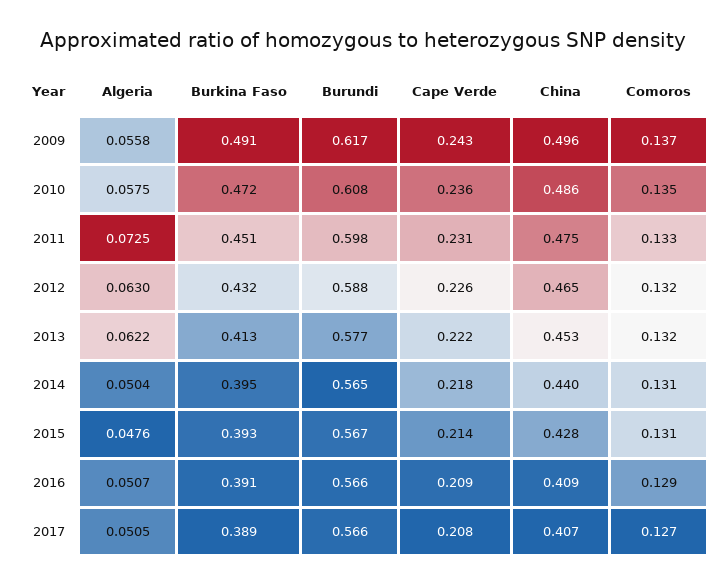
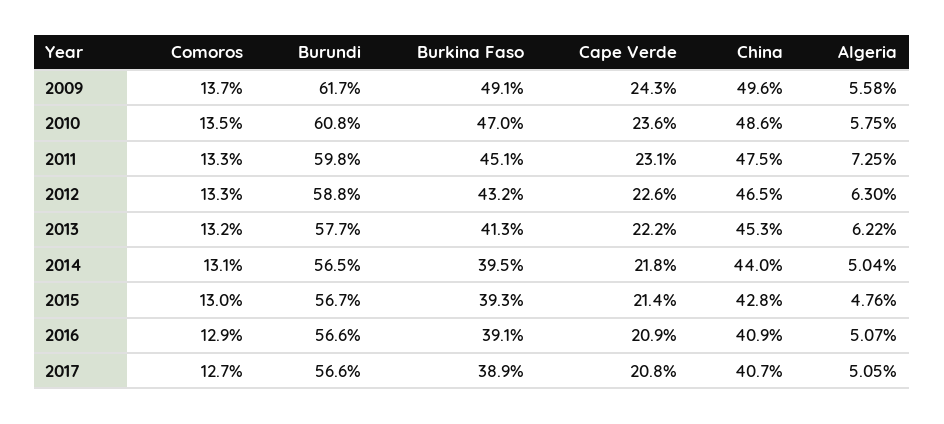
Burkina Faso, 2010: 0.472 -> 0.47
Comoros, 2012: 0.132 -> 0.133
Comoros, 2015: 0.131 -> 0.13

